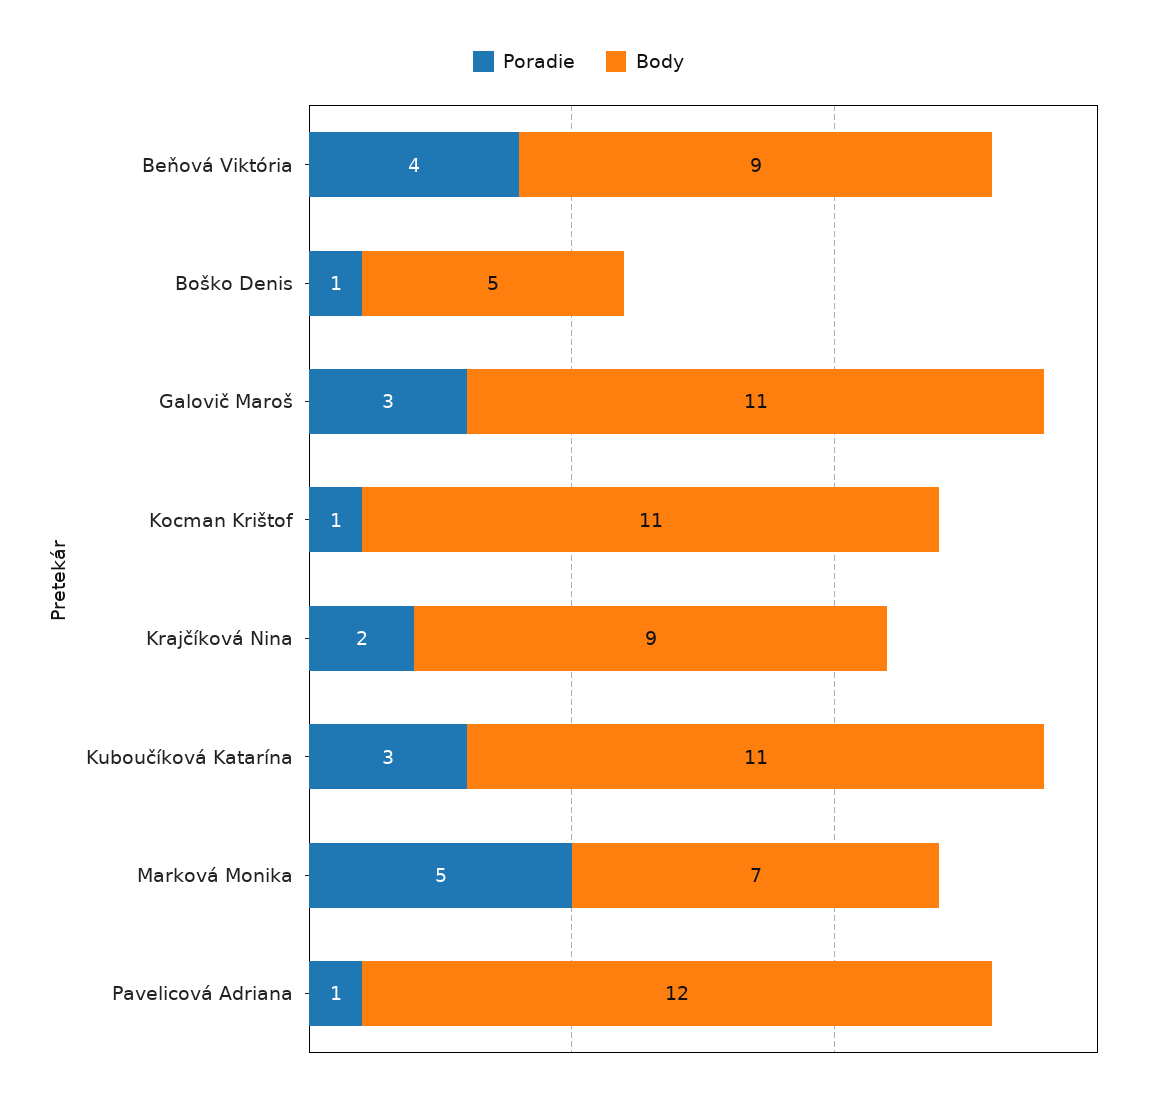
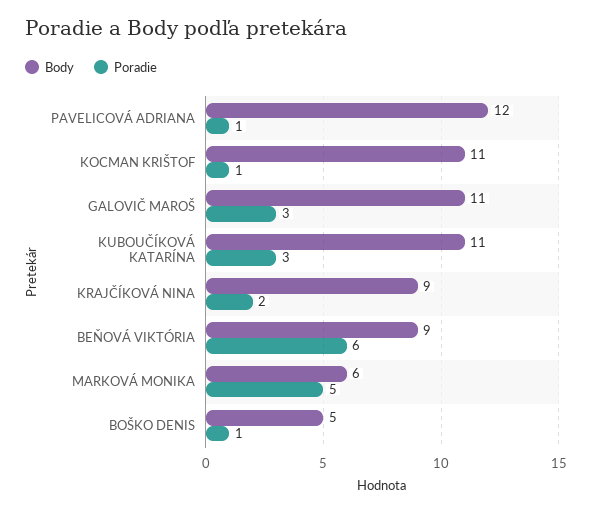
Poradie, Beňová Viktória: 4 -> 6
Body, Marková Monika: 7 -> 6

